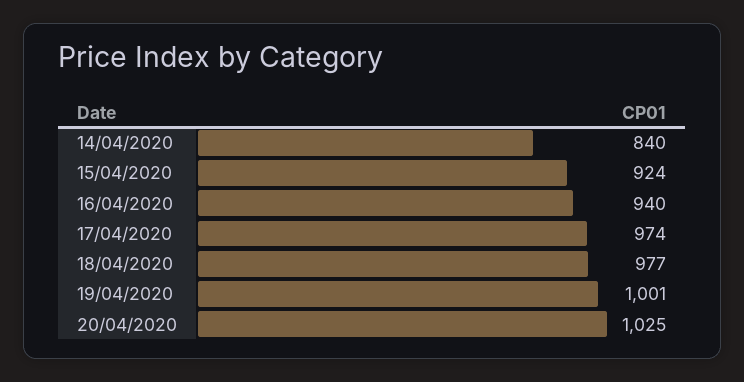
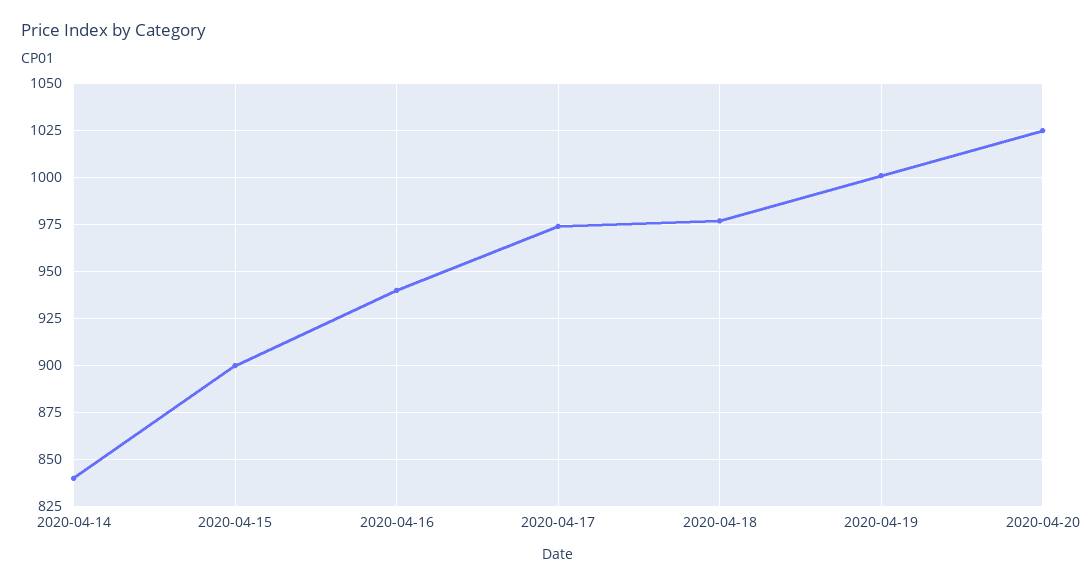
15/04/2020: 924 -> 900

